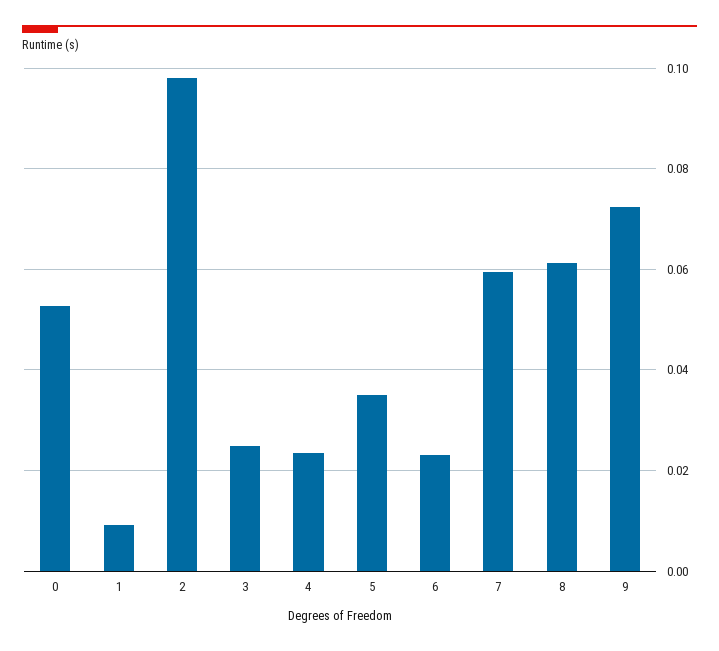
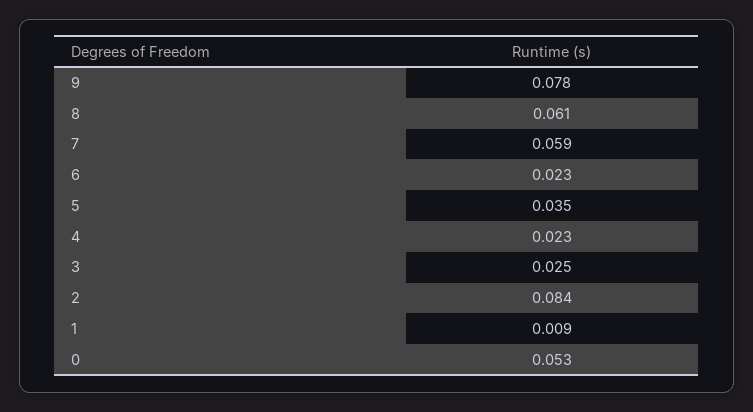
2: 0.098 -> 0.084
9: 0.072 -> 0.078

